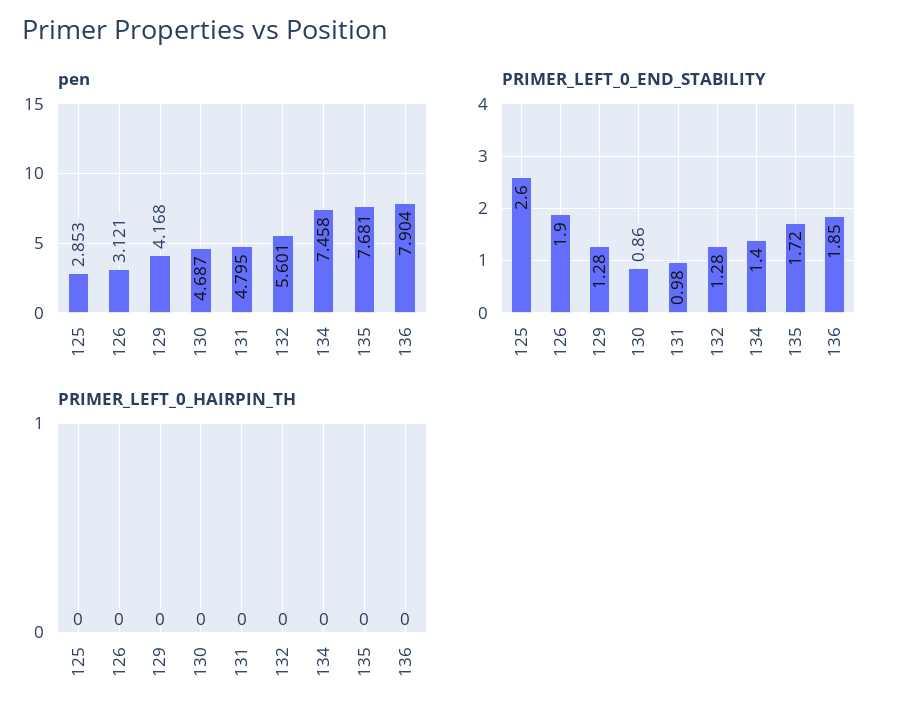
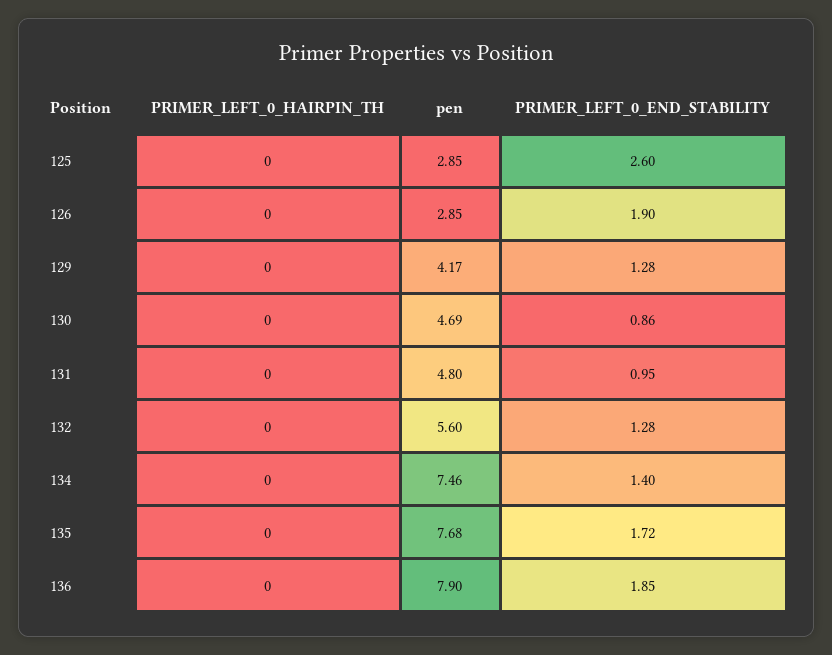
pen, 126: 3.121 -> 2.85
PRIMER_LEFT_0_END_STABILITY, 131: 0.98 -> 0.95

